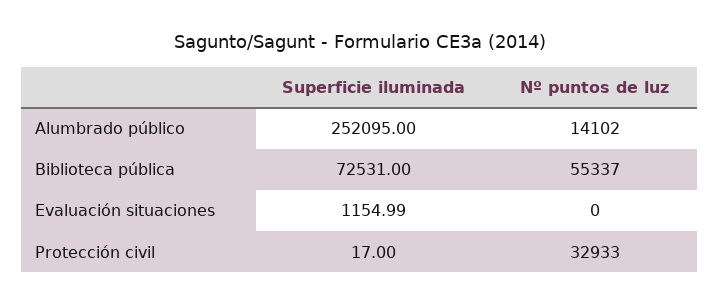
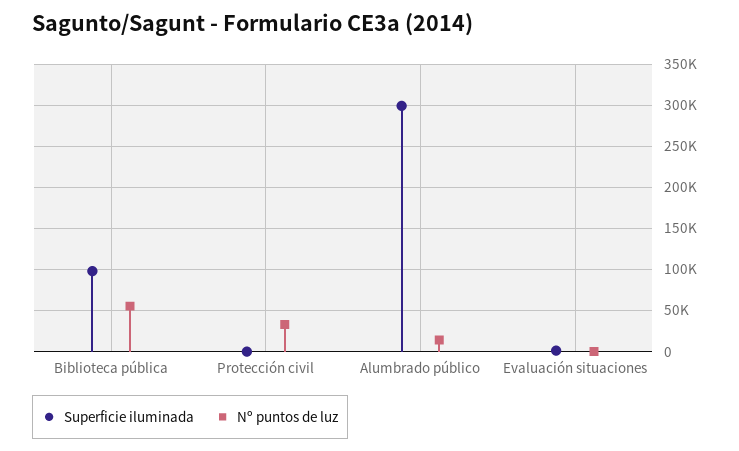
Superficie iluminada, Alumbrado público: 252095 -> 300000
Superficie iluminada, Biblioteca pública: 72531 -> 100000

